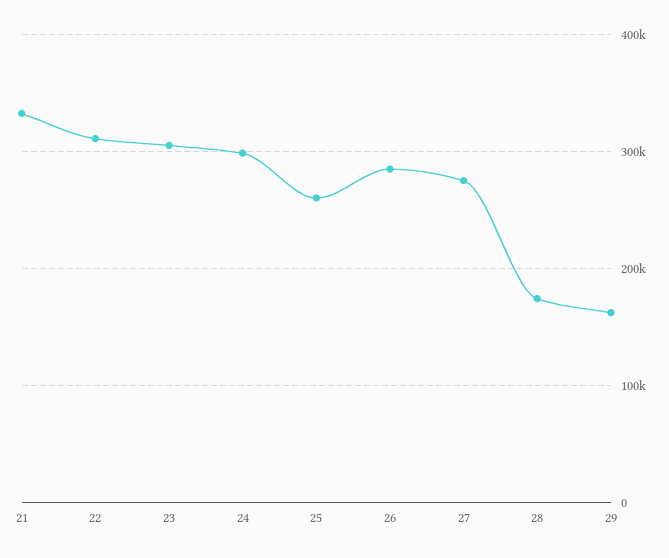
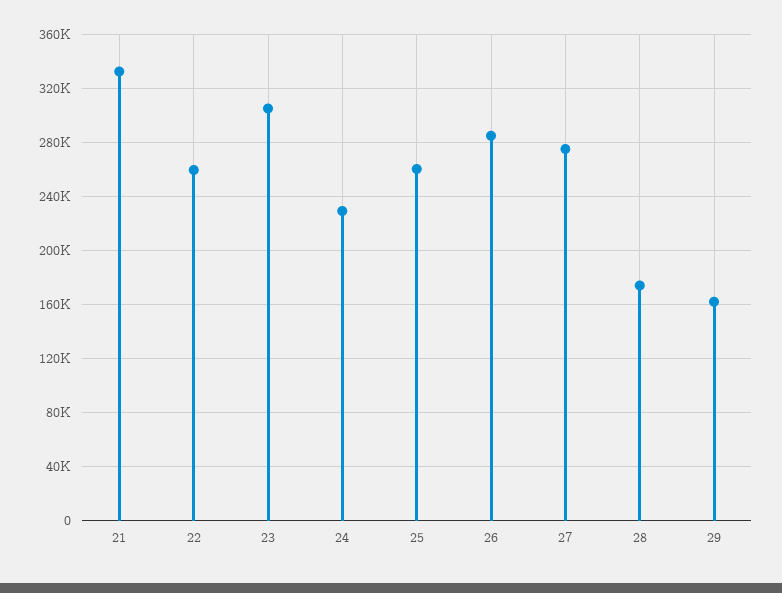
22: 310000 -> 260000
24: 300000 -> 230000

